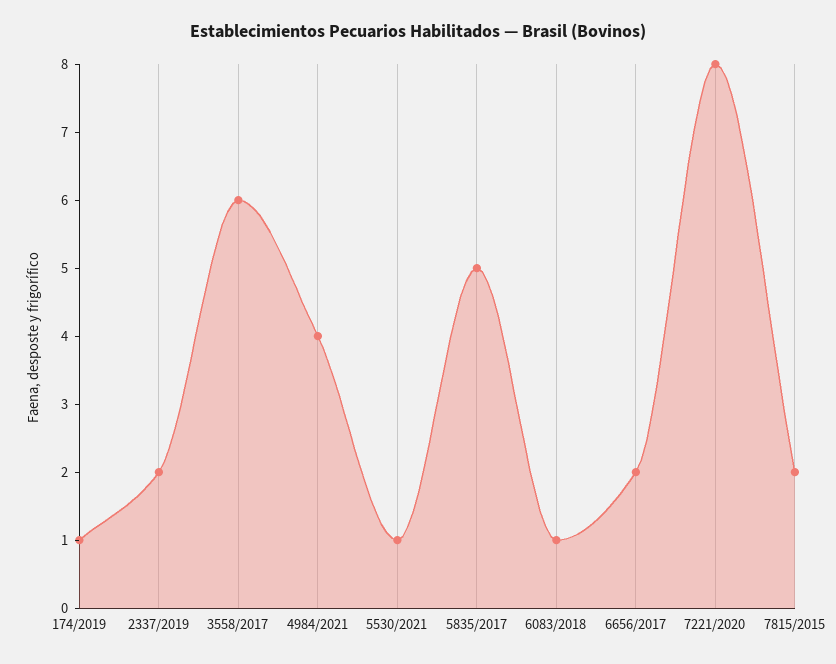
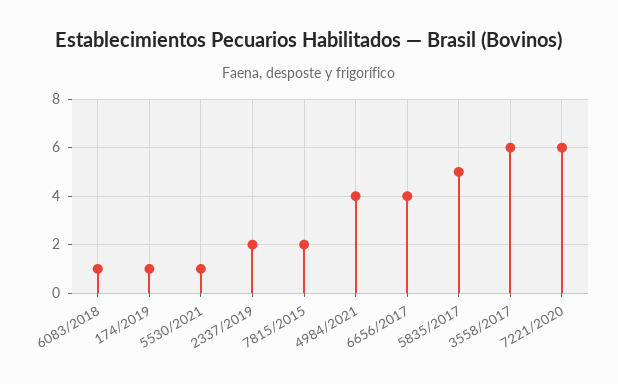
6656/2017: 2 -> 4
7221/2020: 8 -> 6

